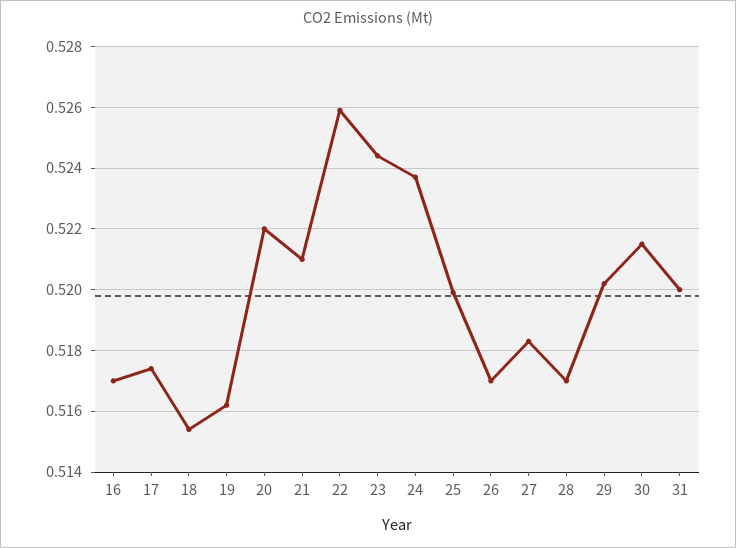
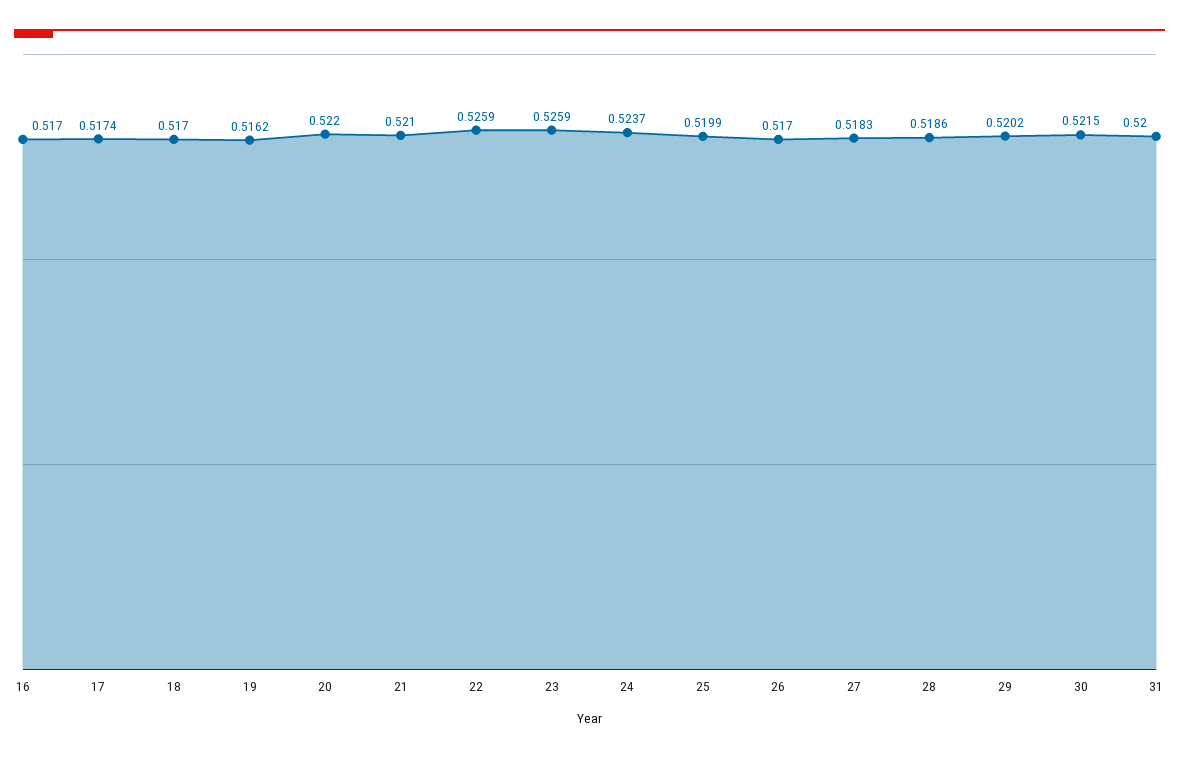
18: 0.5155 -> 0.517
23: 0.5245 -> 0.5259
28: 0.517 -> 0.5186

